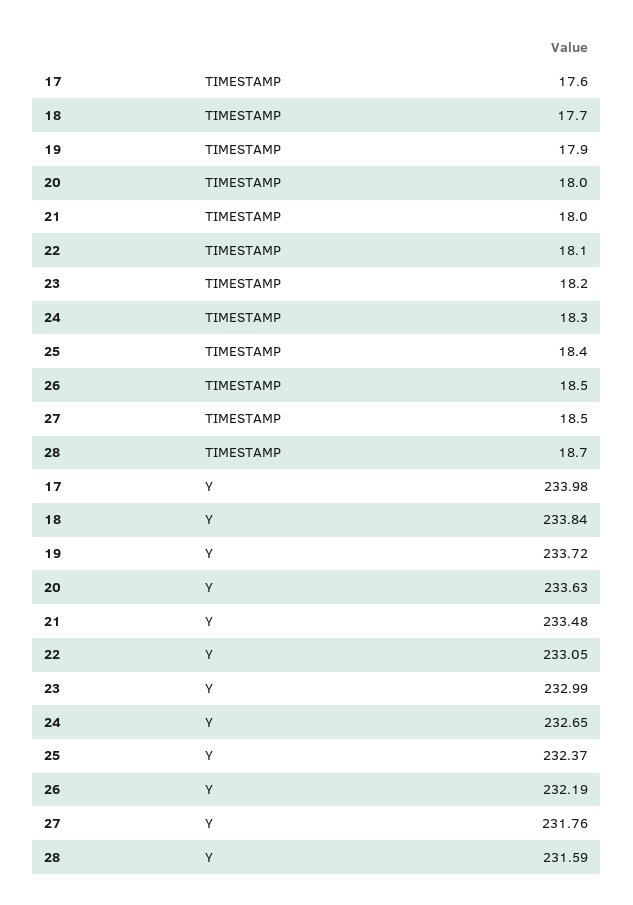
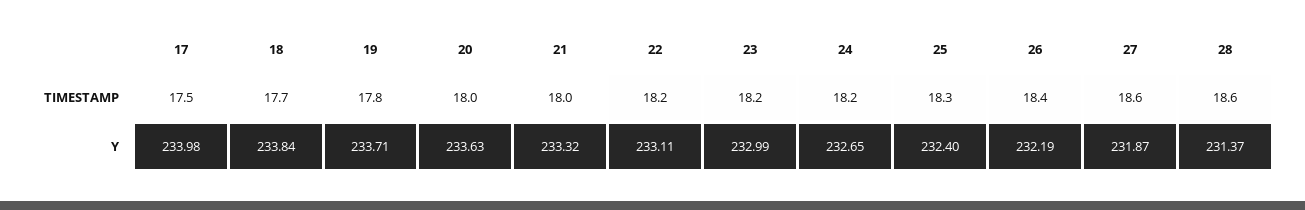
17, TIMESTAMP: 17.6 -> 17.5
19, TIMESTAMP: 17.9 -> 17.8
22, TIMESTAMP: 18.1 -> 18.2
24, TIMESTAMP: 18.3 -> 18.2
25, TIMESTAMP: 18.4 -> 18.3
26, TIMESTAMP: 18.5 -> 18.4
27, TIMESTAMP: 18.5 -> 18.6
28, TIMESTAMP: 18.7 -> 18.6
19, Y: 233.72 -> 233.71
21, Y: 233.48 -> 233.32
22, Y: 233.05 -> 233.11
25, Y: 232.37 -> 232.4
27, Y: 231.76 -> 231.87
28, Y: 231.59 -> 231.37

